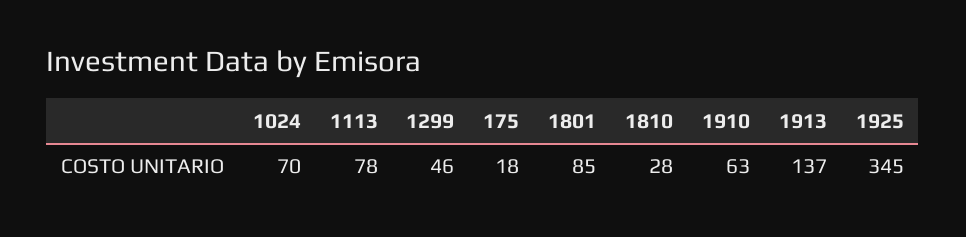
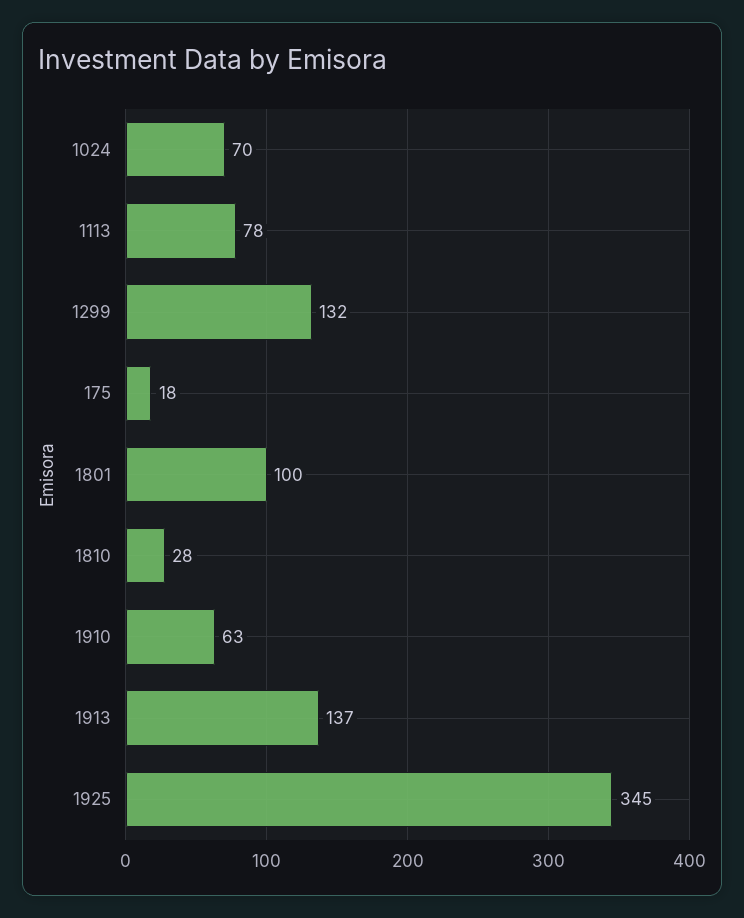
1299: 46 -> 132
1801: 85 -> 100

